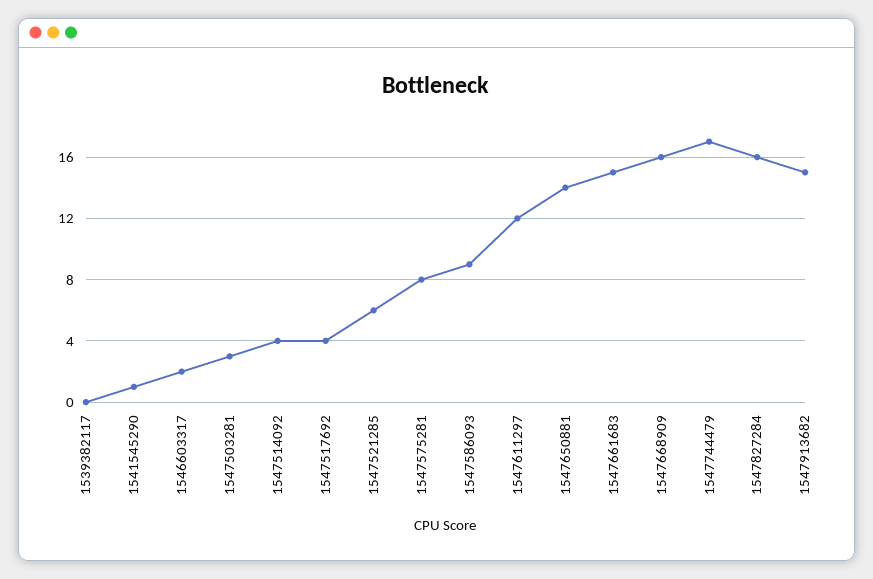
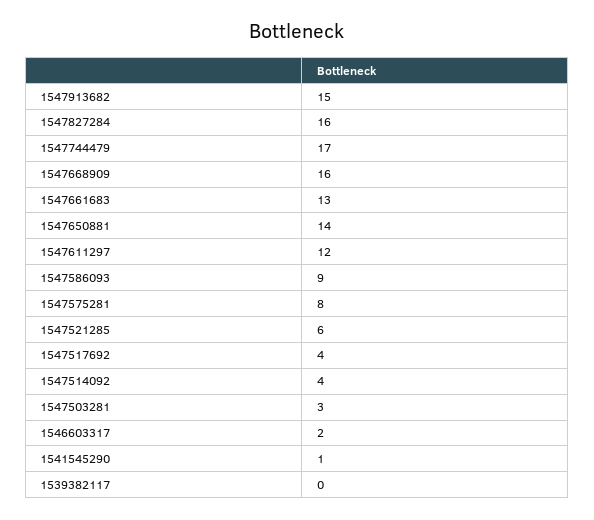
1547661683: 15 -> 13

